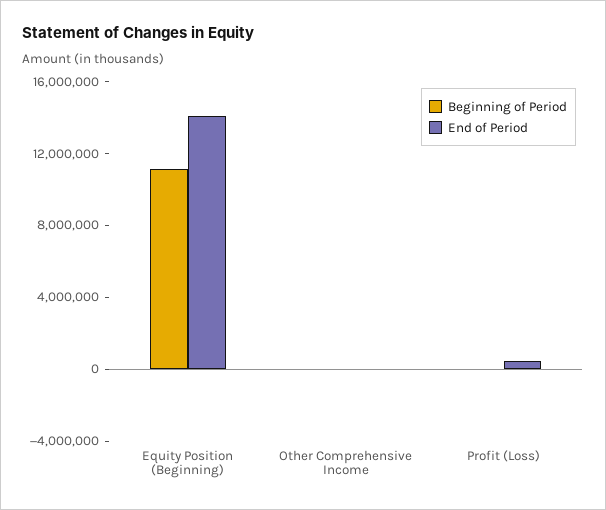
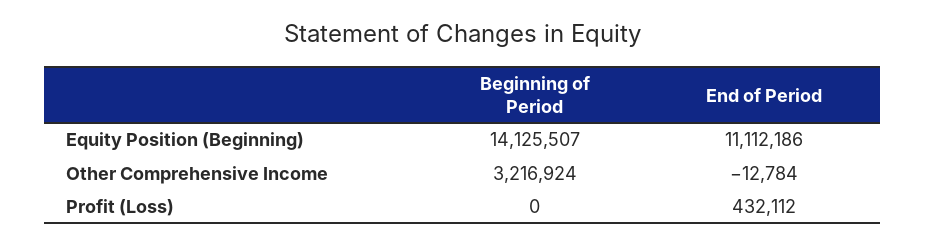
Beginning of Period, Equity Position (Beginning): 11000000 -> 14125507
End of Period, Equity Position (Beginning): 14000000 -> 11112186
Beginning of Period, Other Comprehensive Income: 0 -> 3216924

